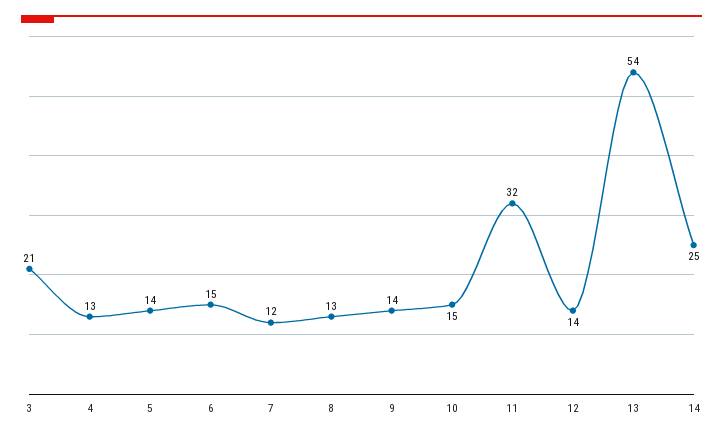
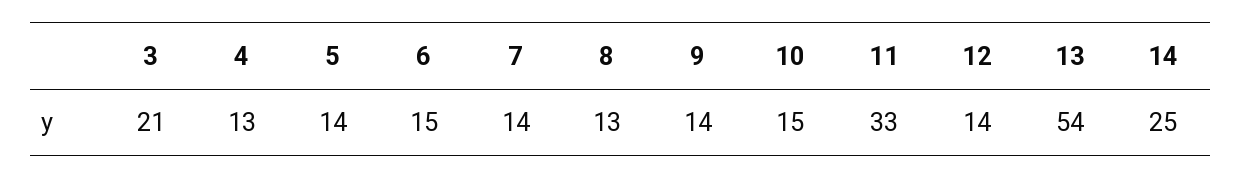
7: 12 -> 14
11: 32 -> 33

